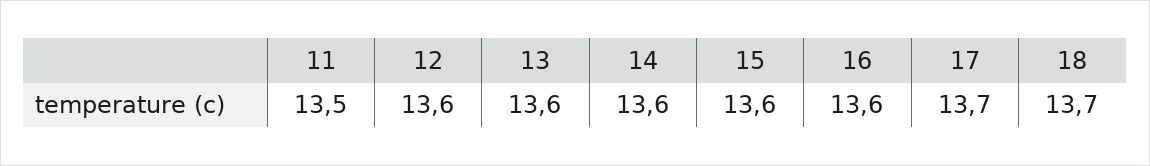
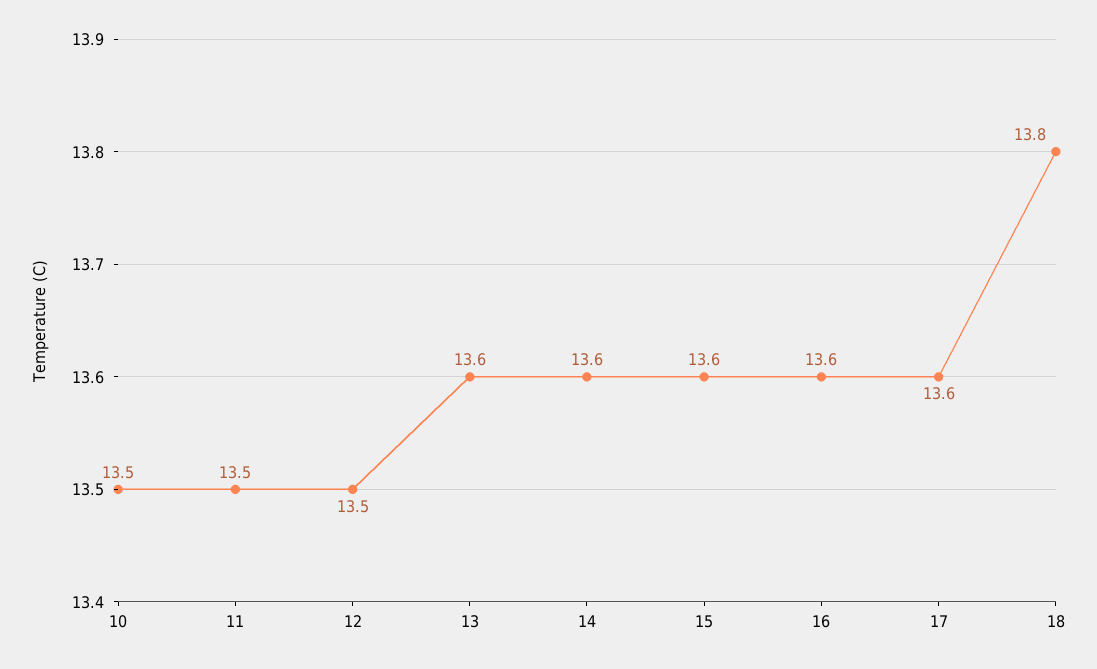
12: 13.6 -> 13.5
17: 13.7 -> 13.6
18: 13.7 -> 13.8
10: none -> 13.5

